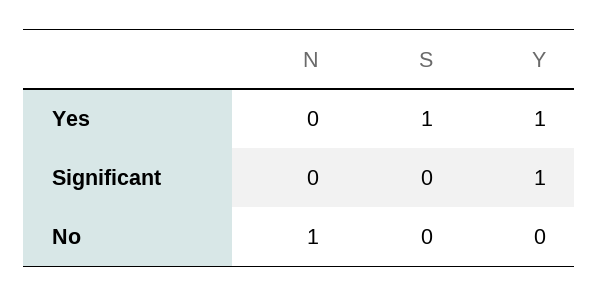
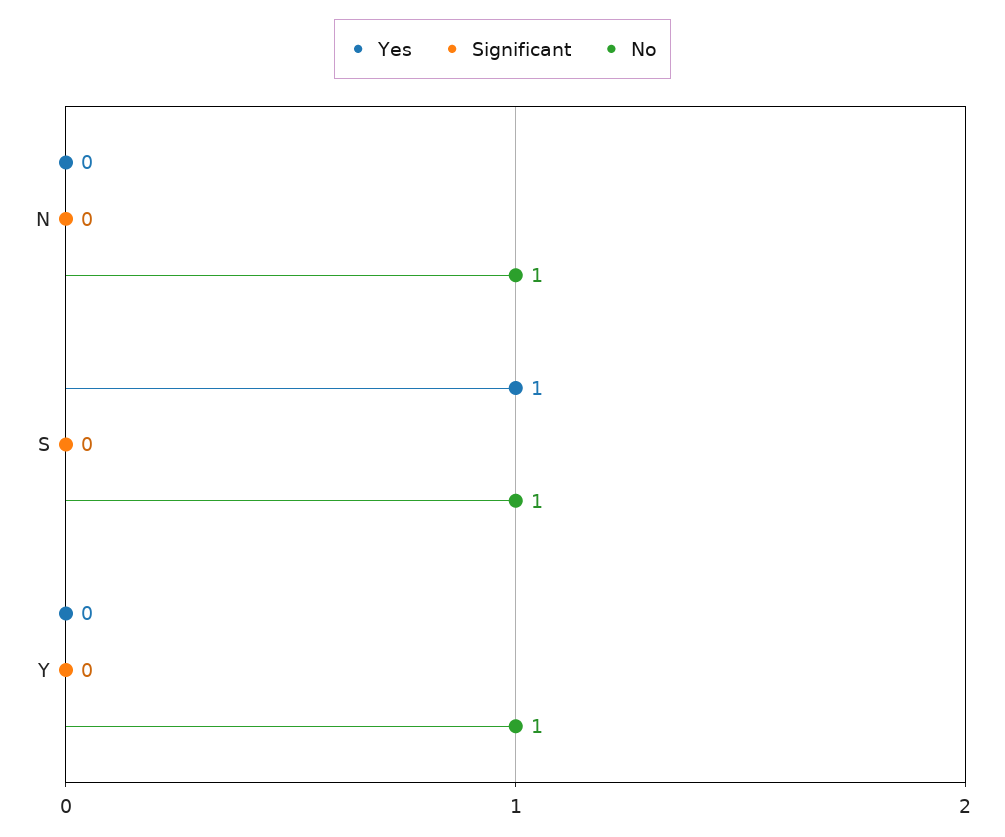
Yes, Y: 1 -> 0
Significant, Y: 1 -> 0
No, S: 0 -> 1
No, Y: 0 -> 1

